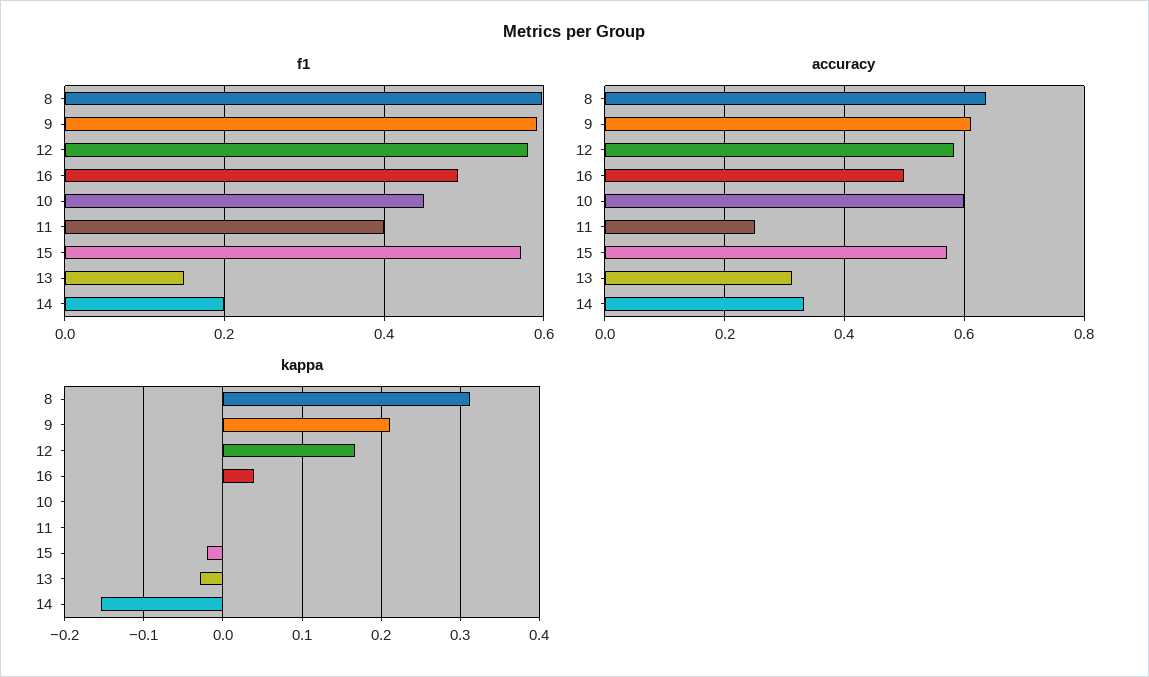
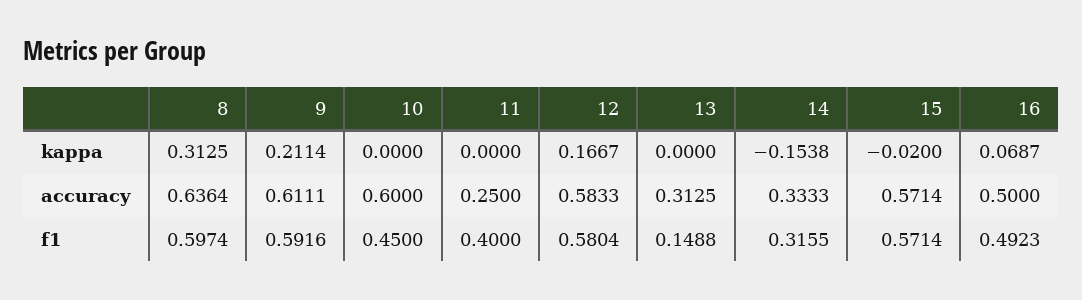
f1, 14: 0.2 -> 0.3155
kappa, 16: 0.04 -> 0.0687
kappa, 13: -0.03 -> 0

